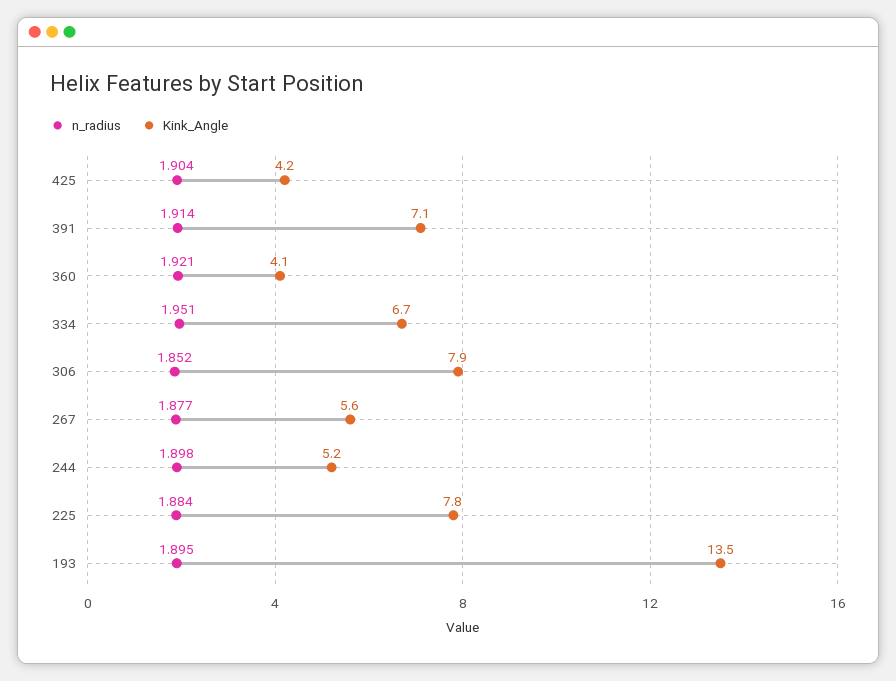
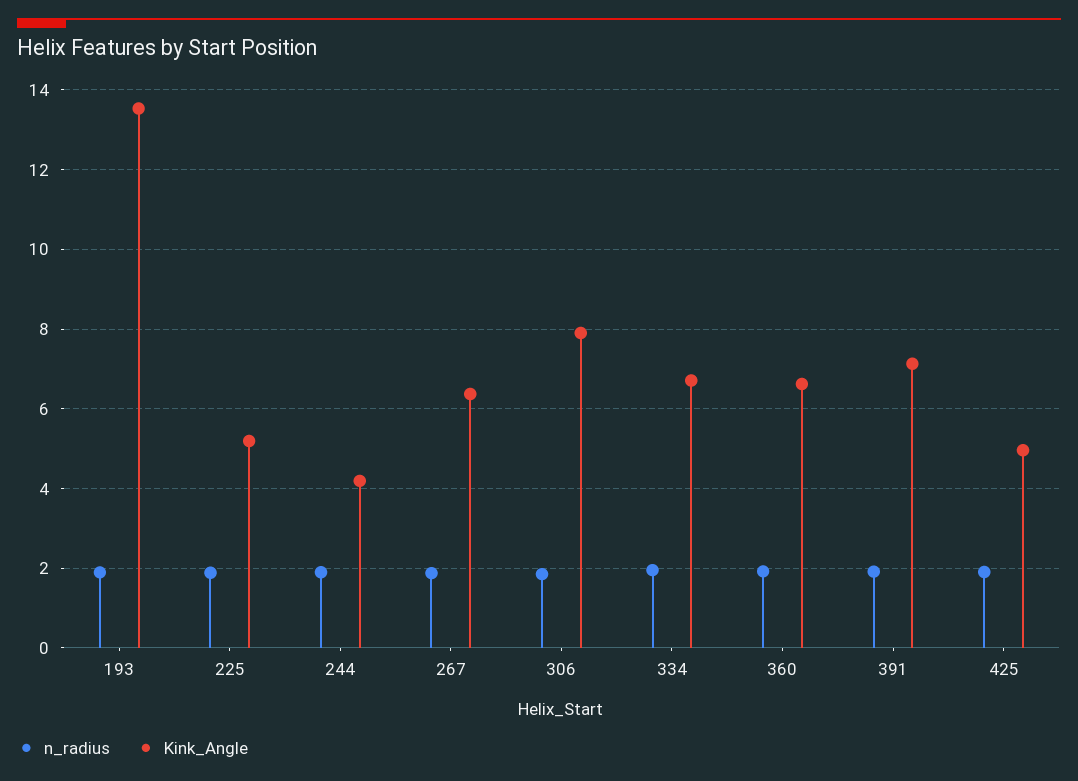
Kink_Angle, 425: 4.2 -> 5
Kink_Angle, 360: 4.1 -> 6.6
Kink_Angle, 267: 5.6 -> 6.4
Kink_Angle, 244: 5.2 -> 4.2
Kink_Angle, 225: 7.8 -> 5.2

